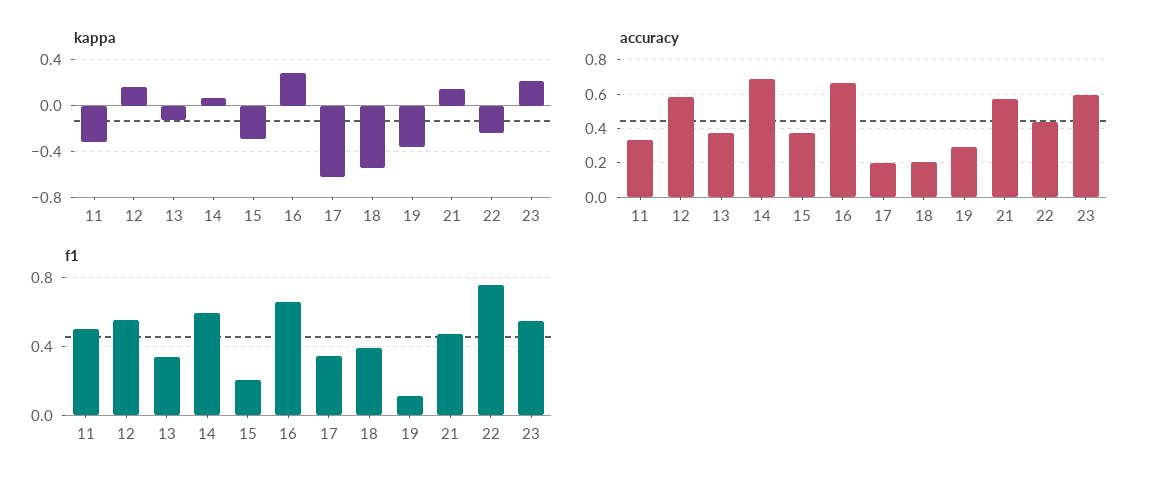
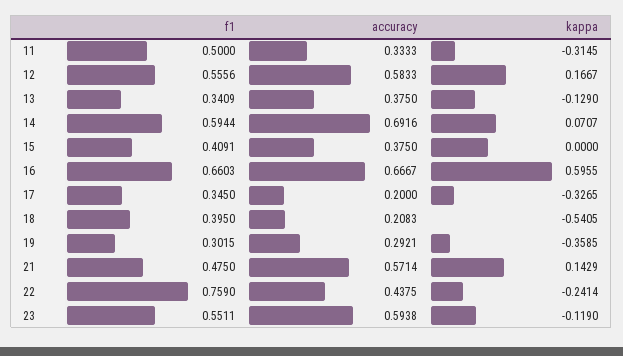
kappa, 15: -0.3 -> 0
kappa, 16: 0.3 -> 0.5955
kappa, 17: -0.6 -> -0.3265
kappa, 23: 0.2 -> -0.119
f1, 15: 0.2 -> 0.4091
f1, 19: 0.1 -> 0.3015

